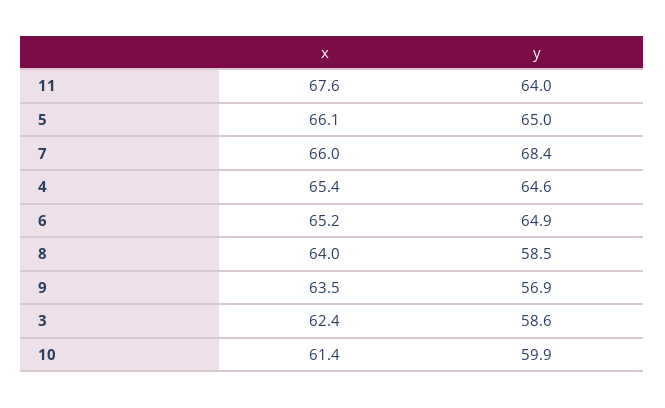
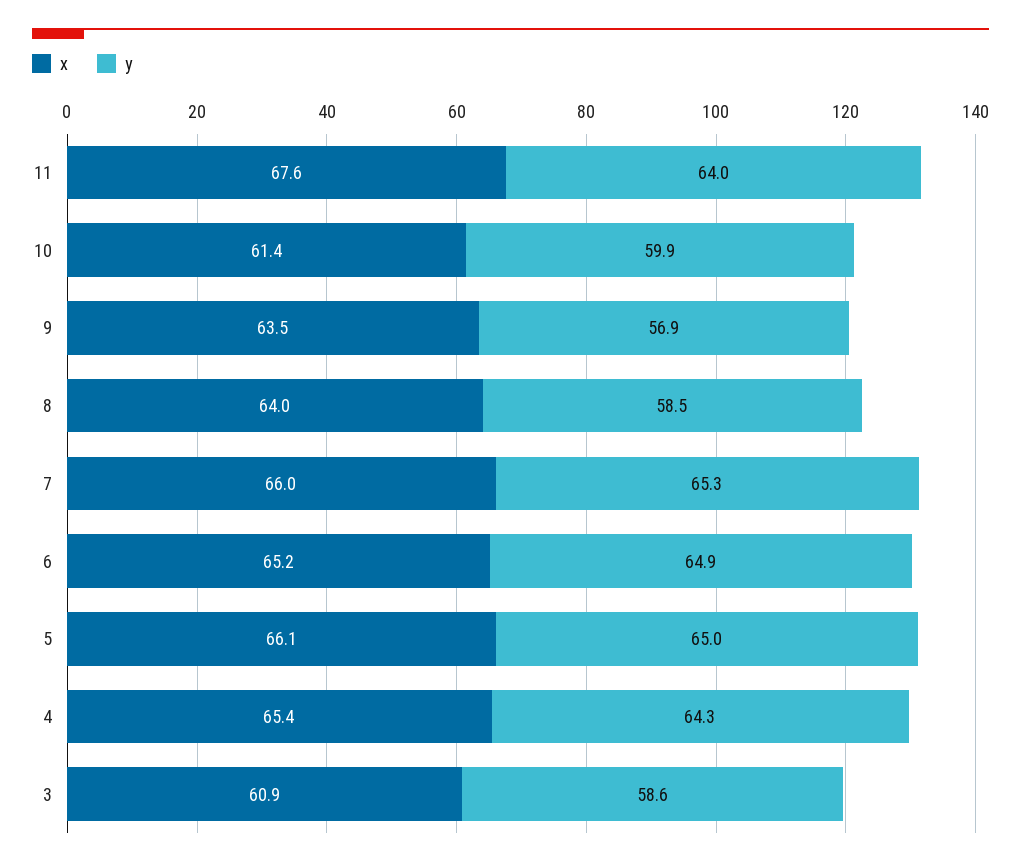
y, 7: 68.4 -> 65.3
y, 4: 64.6 -> 64.3
x, 3: 62.4 -> 60.9

